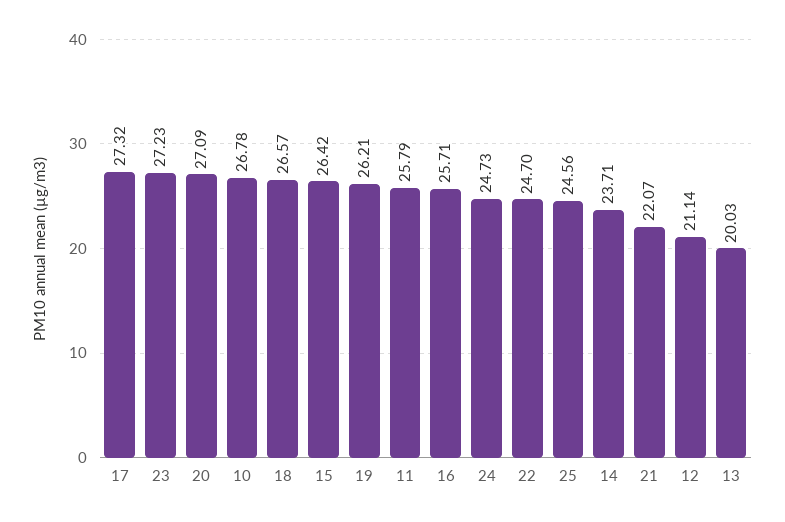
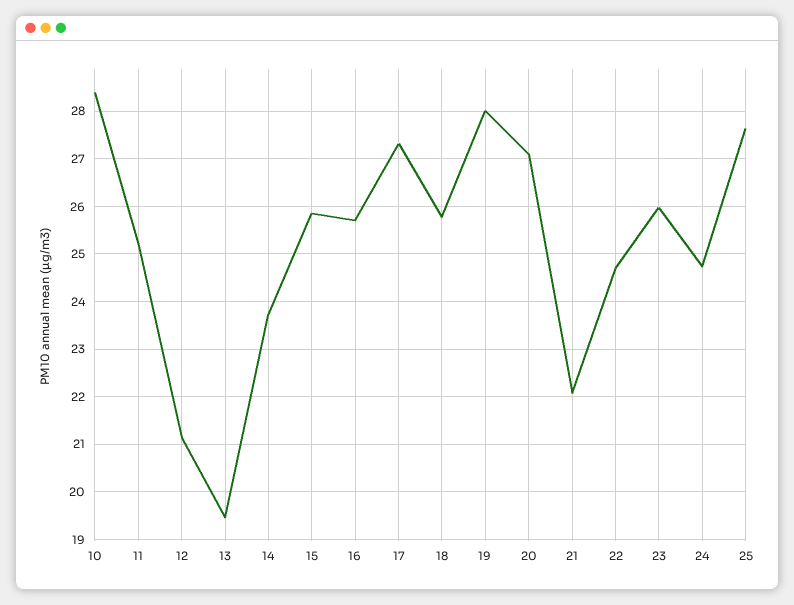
23: 27.23 -> 26
10: 26.78 -> 28.4
18: 26.57 -> 25.8
15: 26.42 -> 25.8
19: 26.21 -> 28
11: 25.79 -> 25.2
25: 24.56 -> 27.6
13: 20.03 -> 19.4

